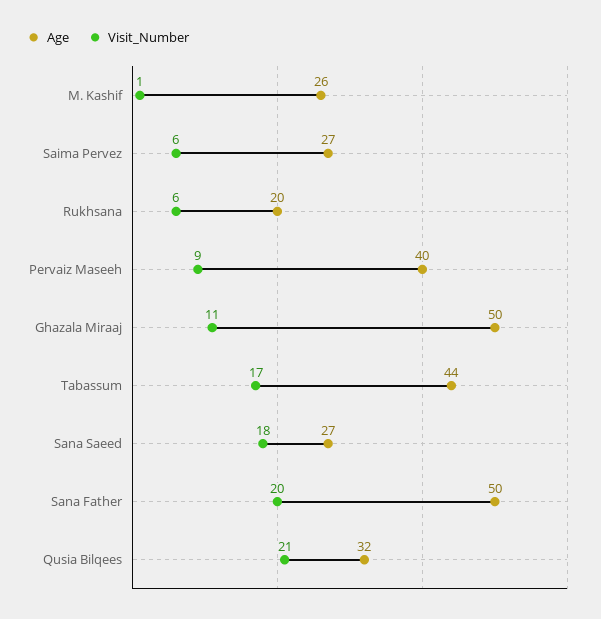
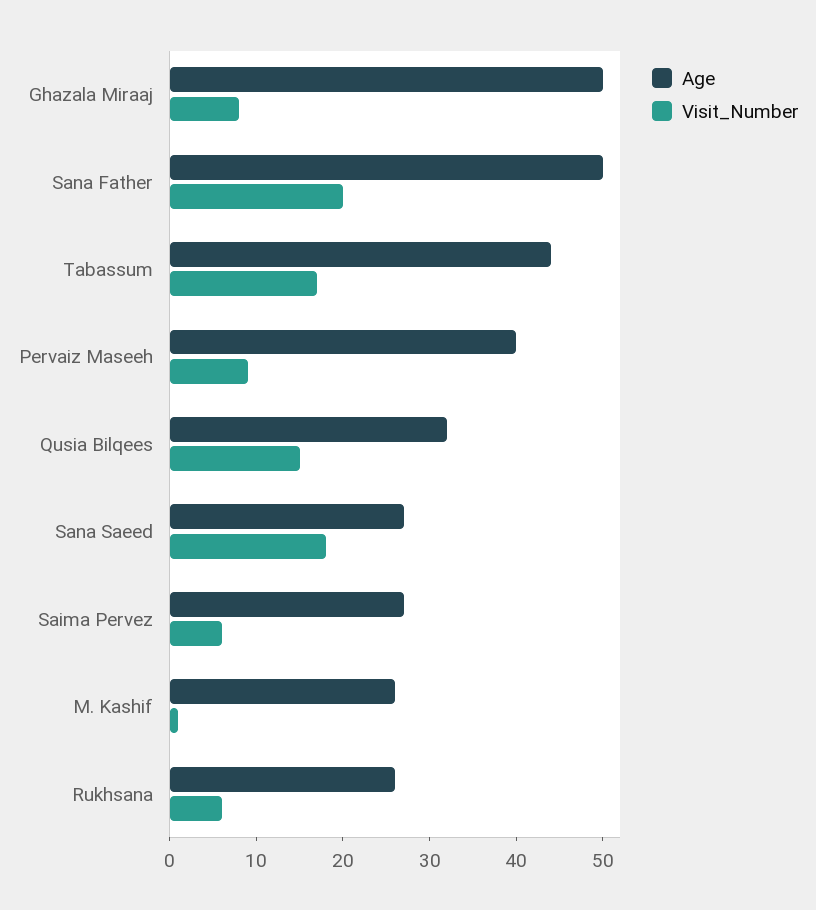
Age, Rukhsana: 20 -> 26
Visit_Number, Ghazala Miraaj: 11 -> 8
Visit_Number, Qusia Bilqees: 21 -> 15

